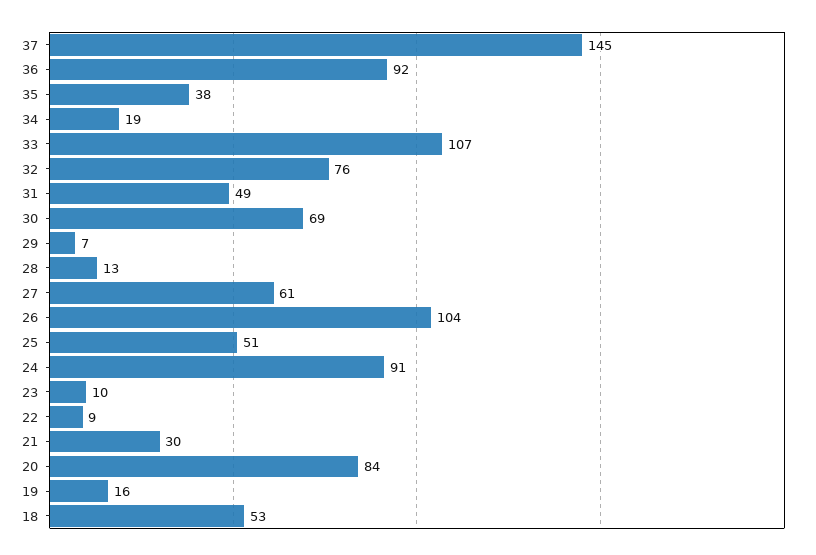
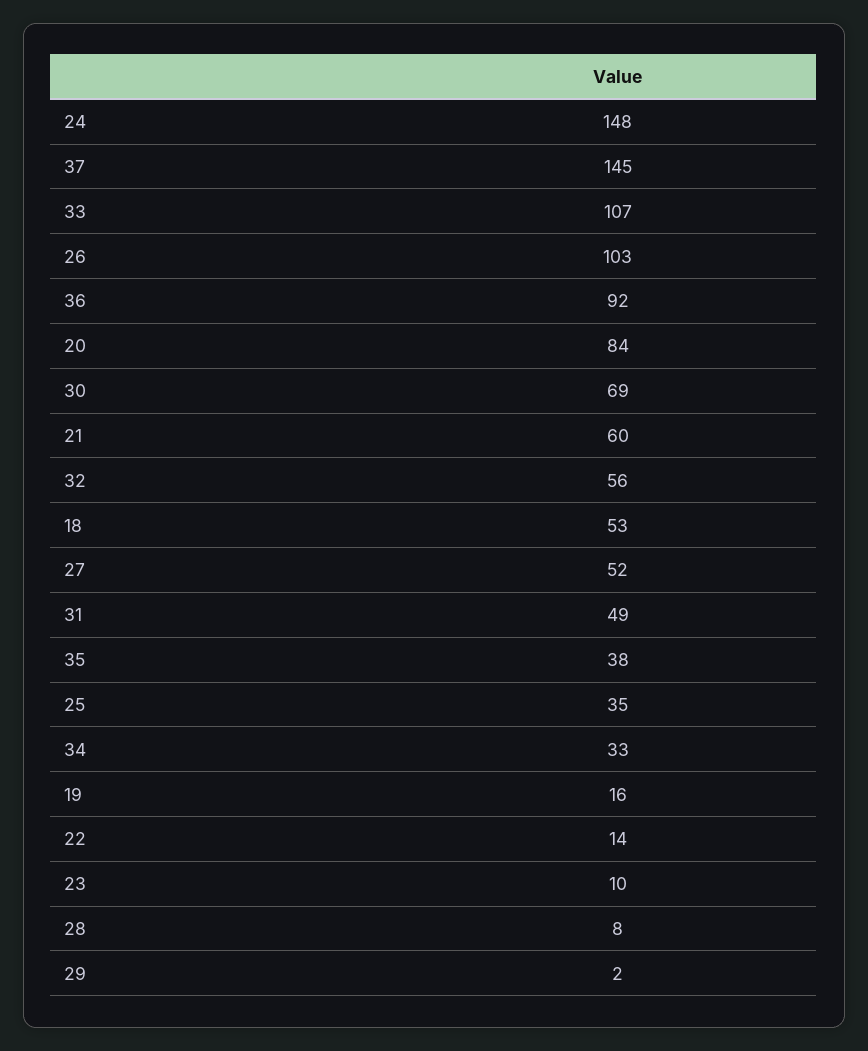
34: 19 -> 33
32: 76 -> 56
29: 7 -> 2
28: 13 -> 8
27: 61 -> 52
26: 104 -> 103
25: 51 -> 35
24: 91 -> 148
22: 9 -> 14
21: 30 -> 60

